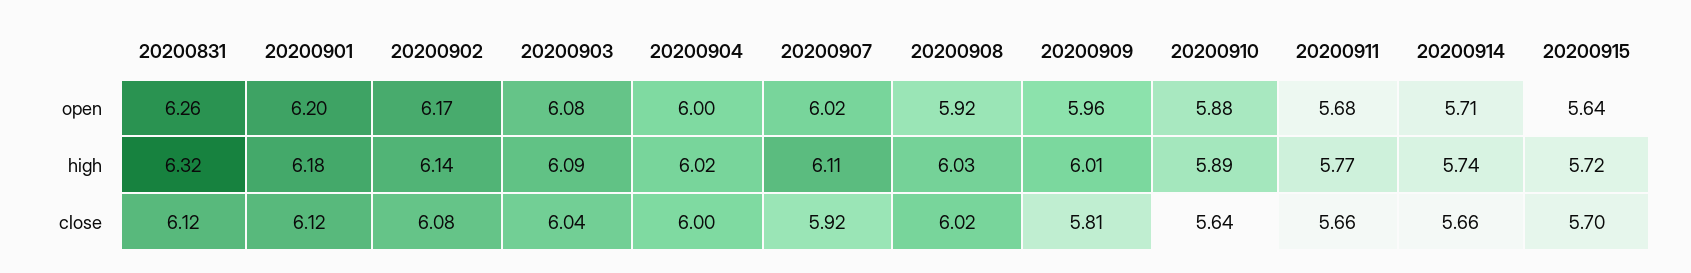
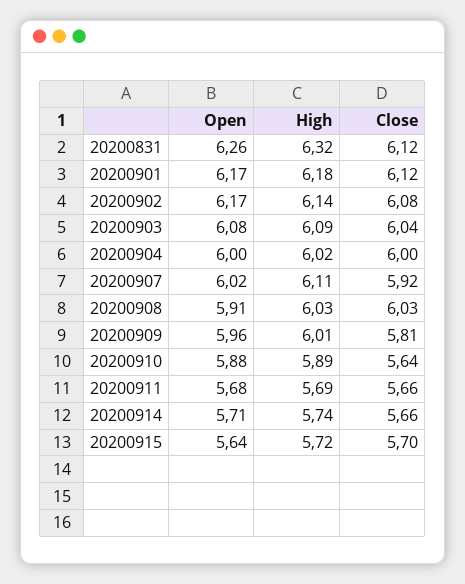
20200901, open: 6.2 -> 6.17
20200908, open: 5.92 -> 5.91
20200911, high: 5.77 -> 5.69
20200908, close: 6.02 -> 6.03

